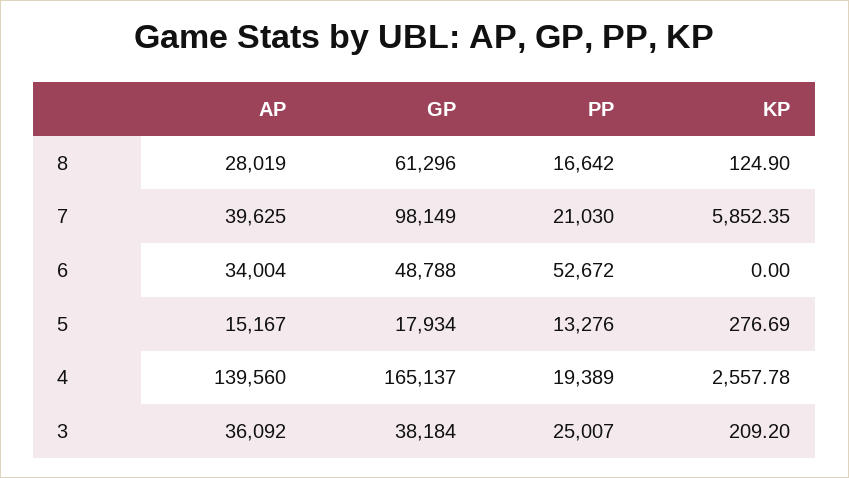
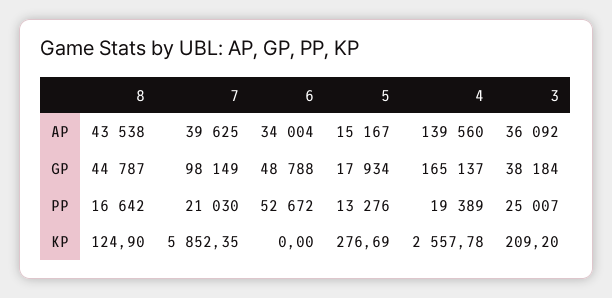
AP, 8: 28019 -> 43538
GP, 8: 61296 -> 44787

